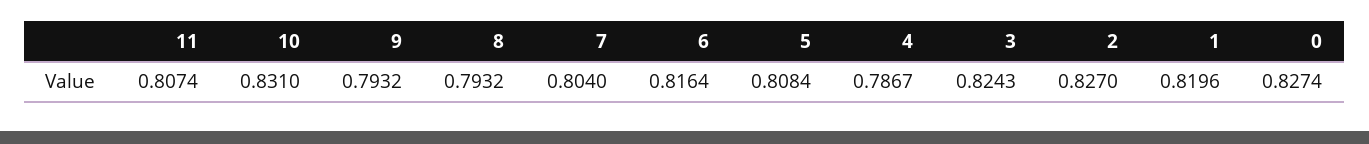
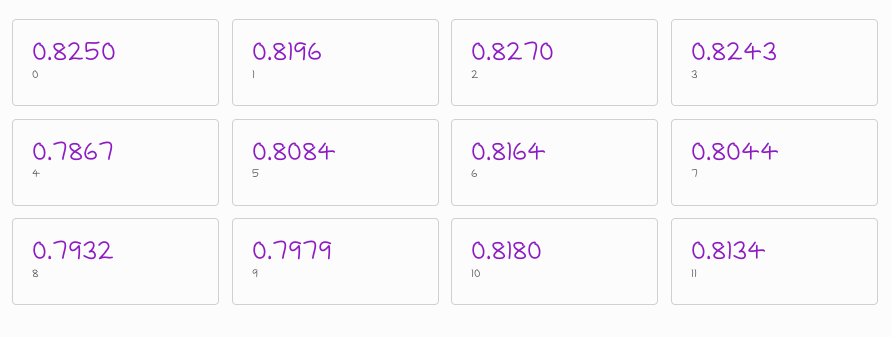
11: 0.8074 -> 0.8134
10: 0.831 -> 0.818
9: 0.7932 -> 0.7979
7: 0.804 -> 0.8044
0: 0.8274 -> 0.825

